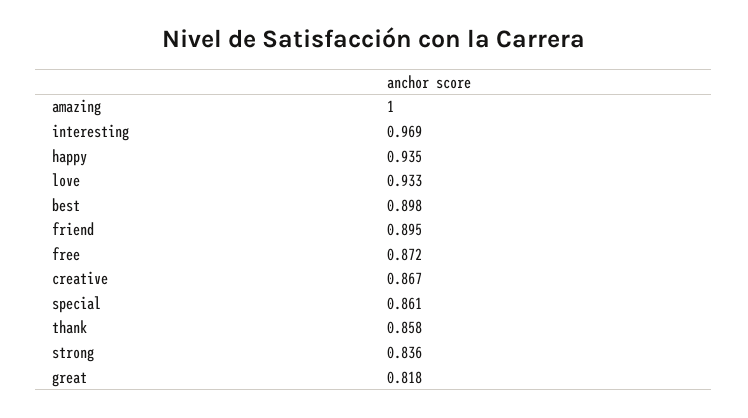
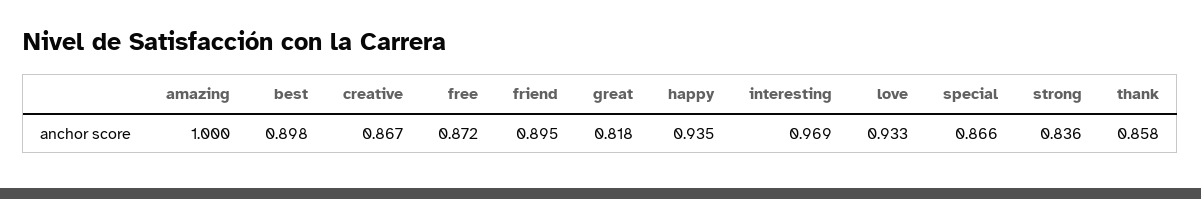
special: 0.861 -> 0.866

